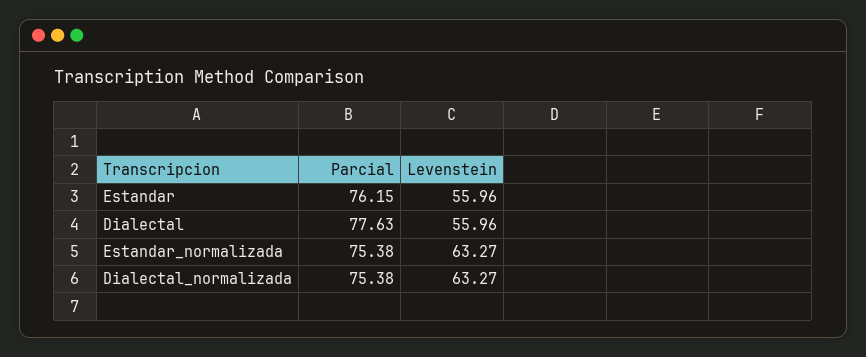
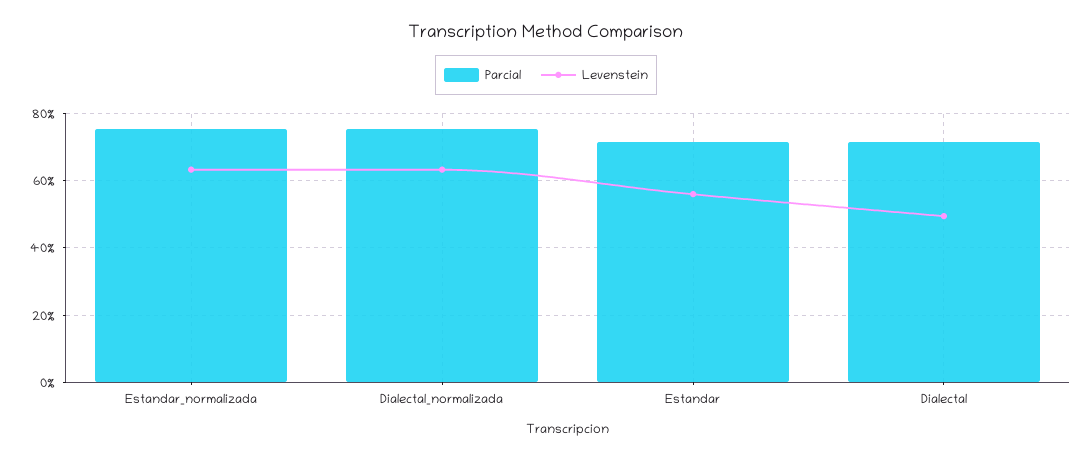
Parcial, Estandar: 76.15 -> 72
Parcial, Dialectal: 77.63 -> 72
Levenstein, Dialectal: 55.96 -> 50

